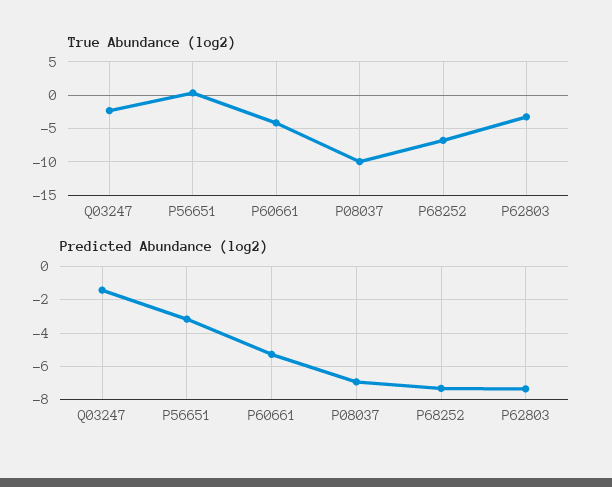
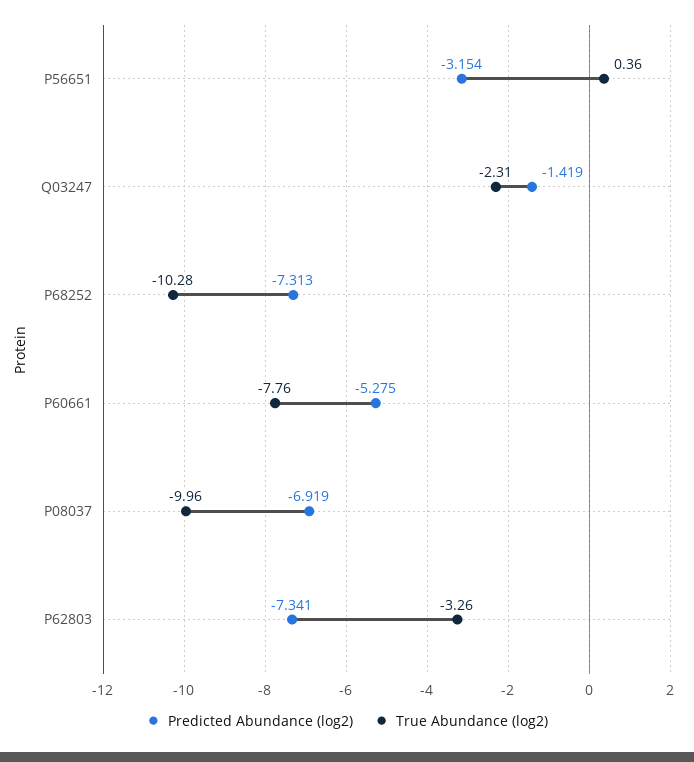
True Abundance (log2), P60661: -4 -> -7.76
True Abundance (log2), P68252: -7 -> -10.28

